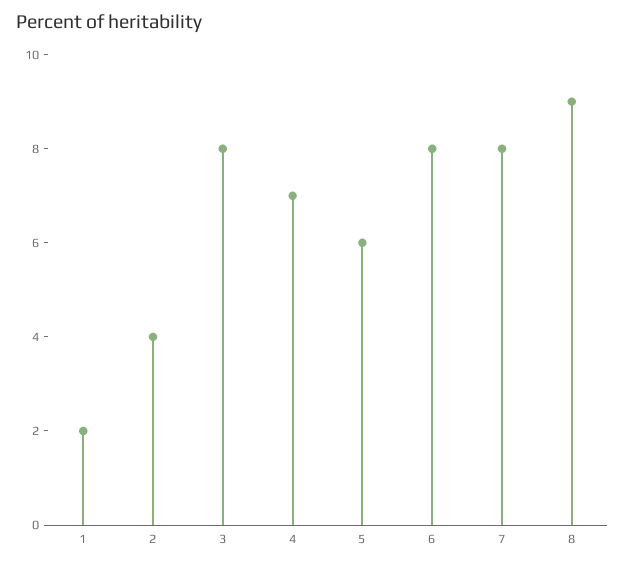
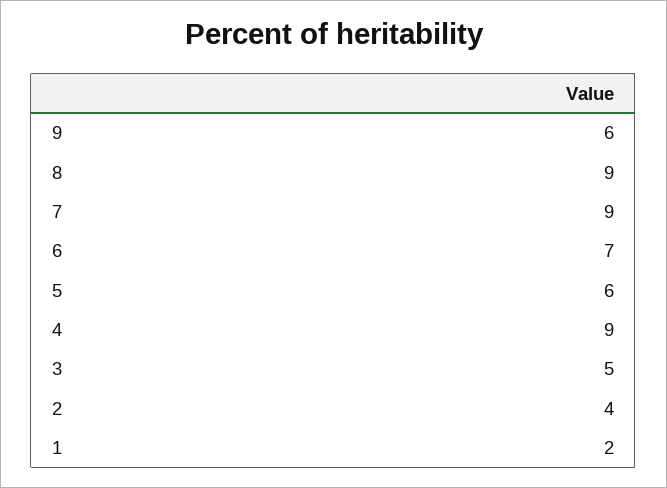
3: 8 -> 5
4: 7 -> 9
6: 8 -> 7
7: 8 -> 9
9: none -> 6

